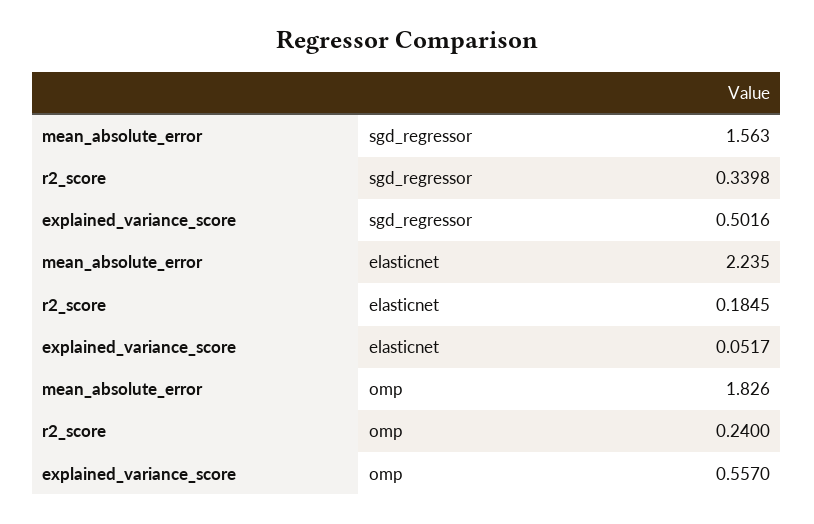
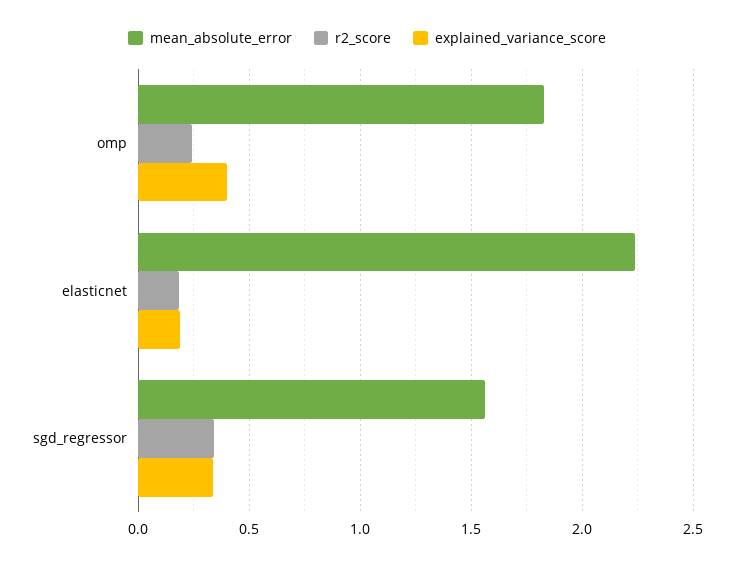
explained_variance_score, sgd_regressor: 0.5016 -> 0.35
explained_variance_score, elasticnet: 0.0517 -> 0.2
explained_variance_score, omp: 0.557 -> 0.4

